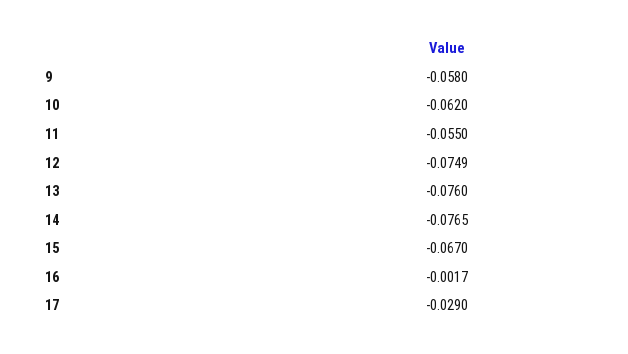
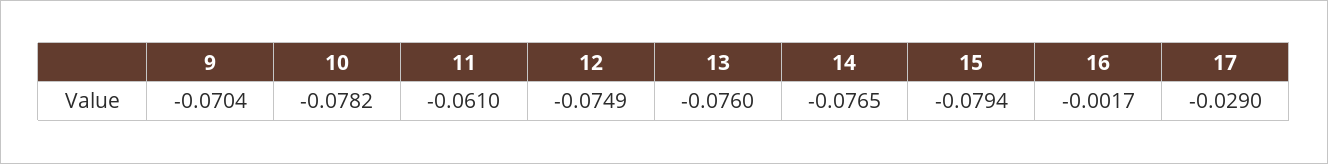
9: -0.058 -> -0.0704
10: -0.062 -> -0.0782
11: -0.055 -> -0.061
15: -0.067 -> -0.0794

